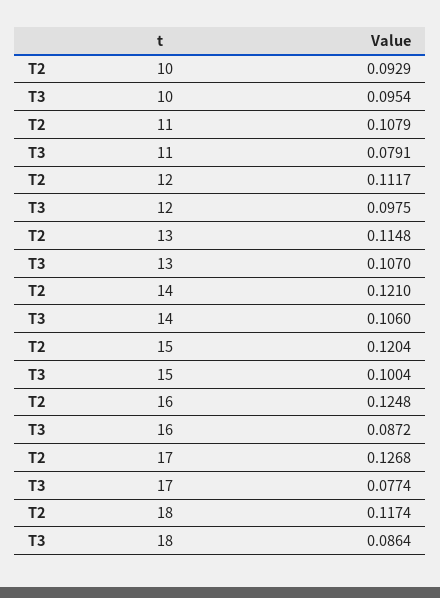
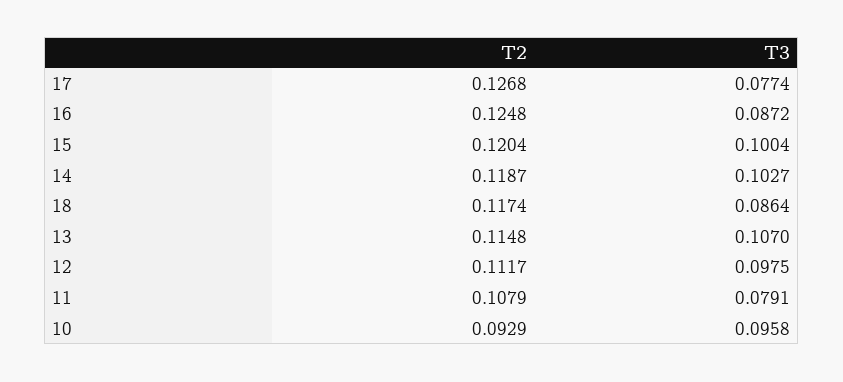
T3, 10: 0.0954 -> 0.0958
T2, 14: 0.121 -> 0.1187
T3, 14: 0.106 -> 0.1027

